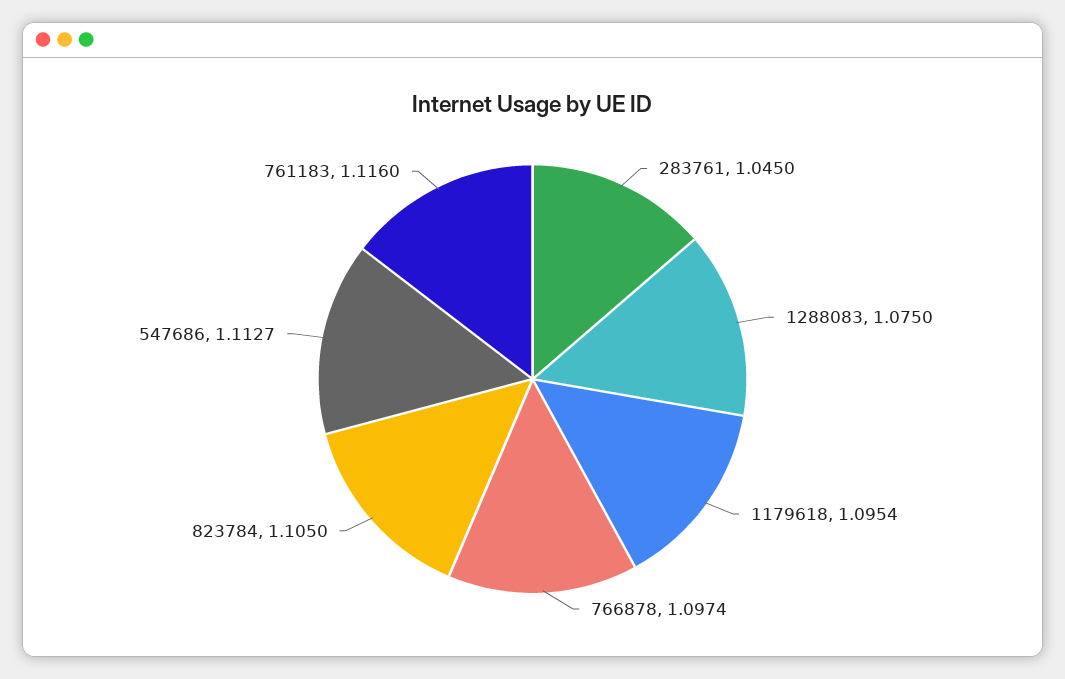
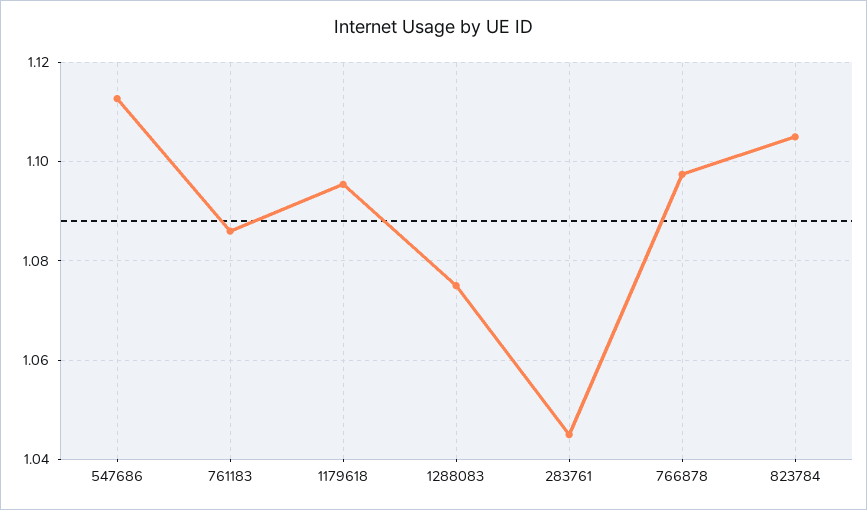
761183: 1.116 -> 1.086

